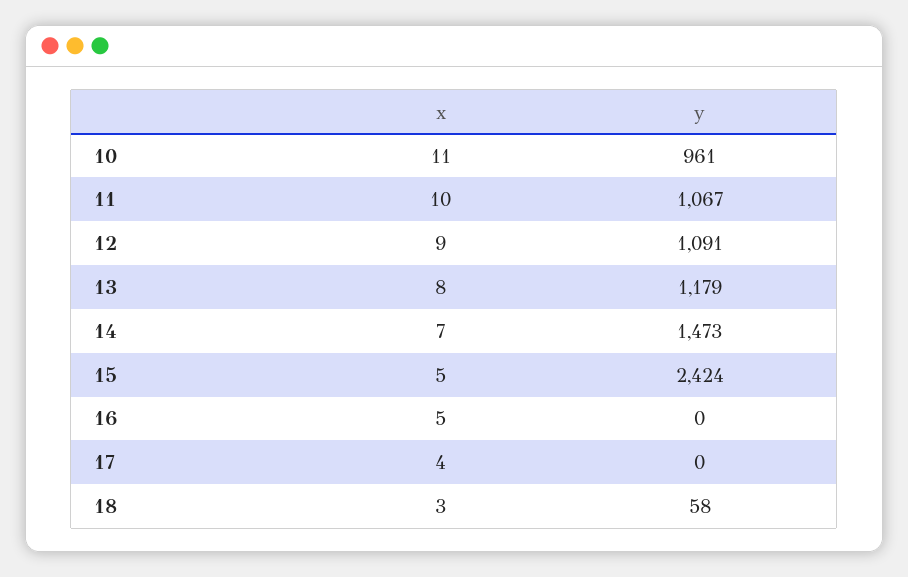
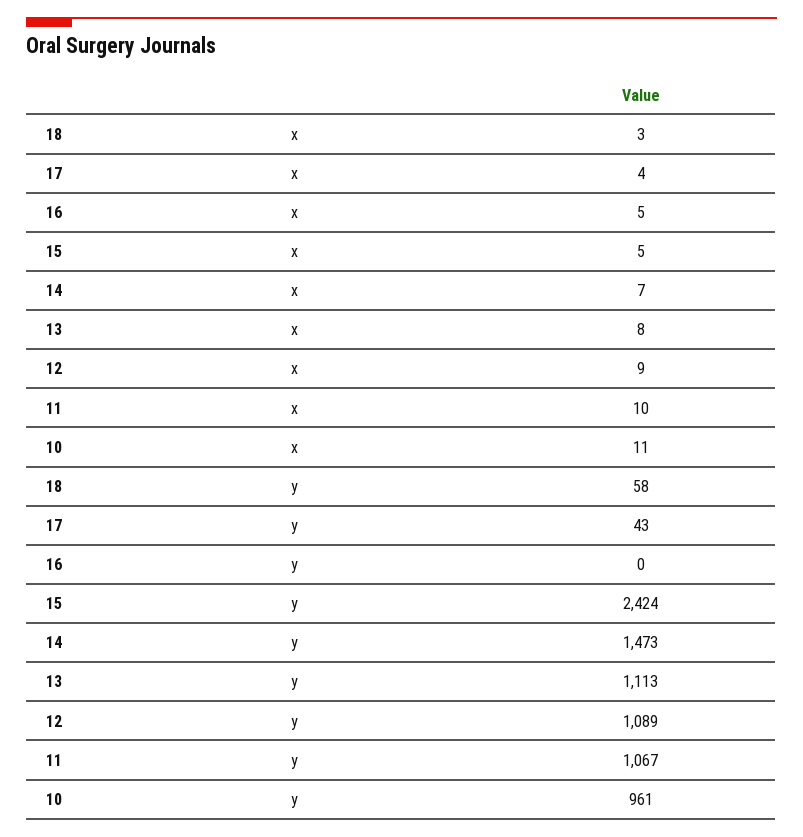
y, 12: 1091 -> 1089
y, 13: 1179 -> 1113
y, 17: 0 -> 43

